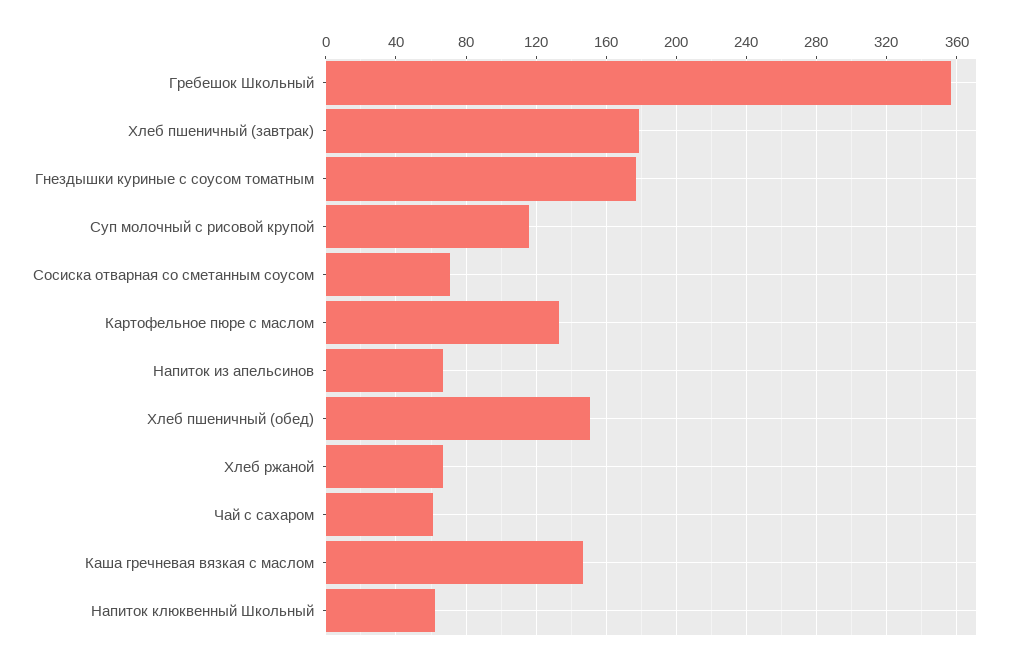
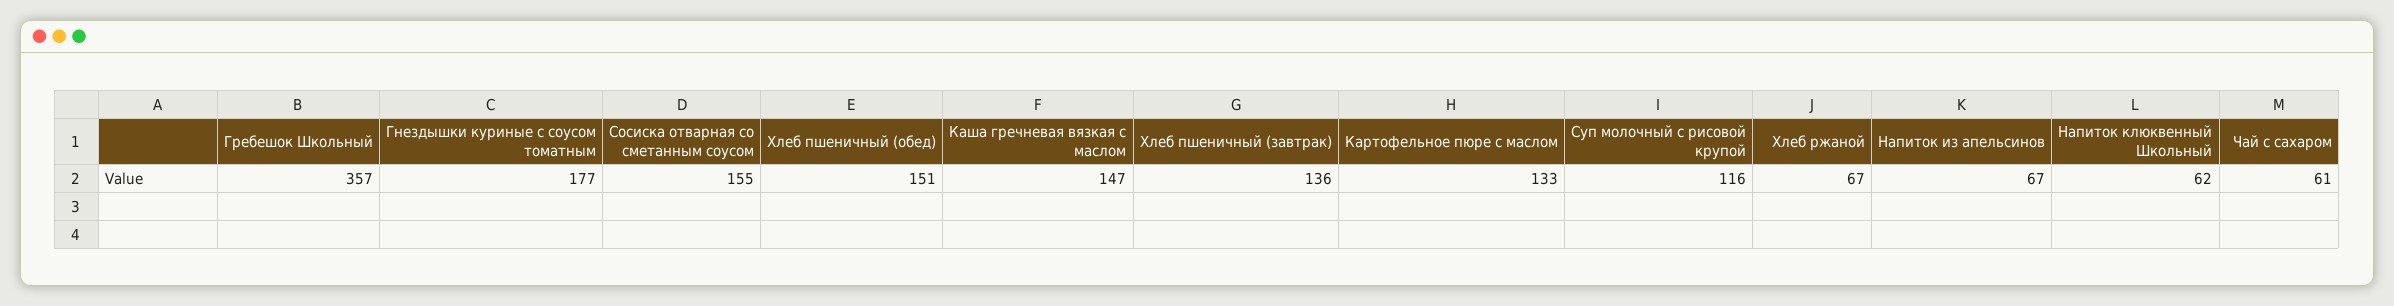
Хлеб пшеничный (завтрак): 180 -> 136
Сосиска отварная со сметанным соусом: 70 -> 155

